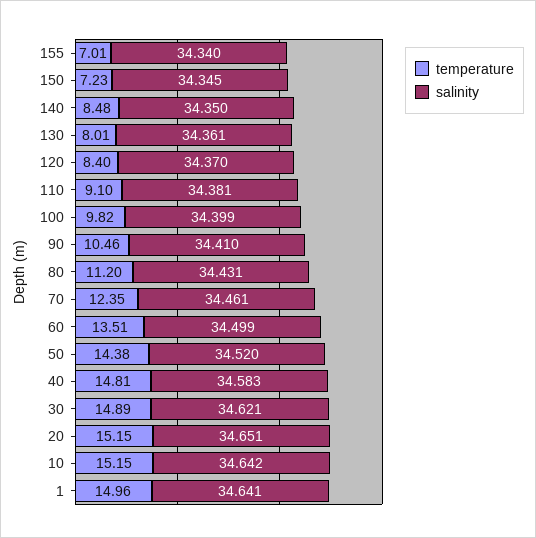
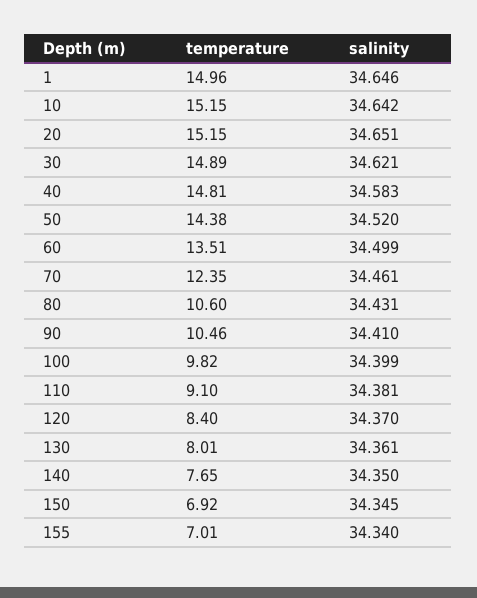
temperature, 150: 7.23 -> 6.92
temperature, 140: 8.48 -> 7.65
temperature, 80: 11.2 -> 10.6
salinity, 1: 34.641 -> 34.646

